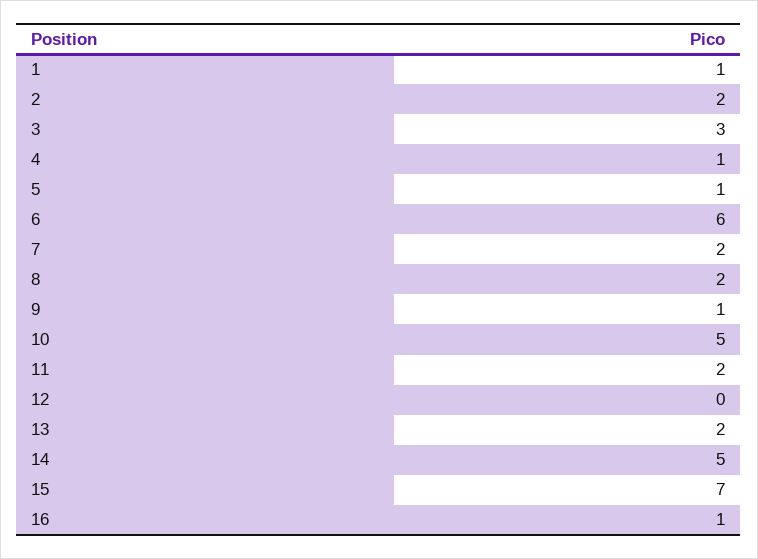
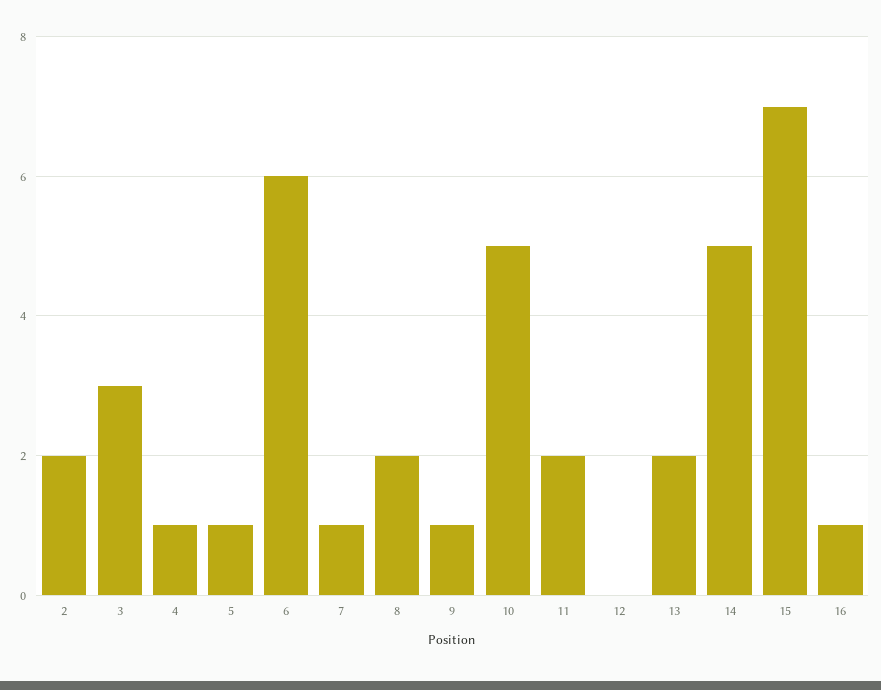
1: 1 -> none
7: 2 -> 1

